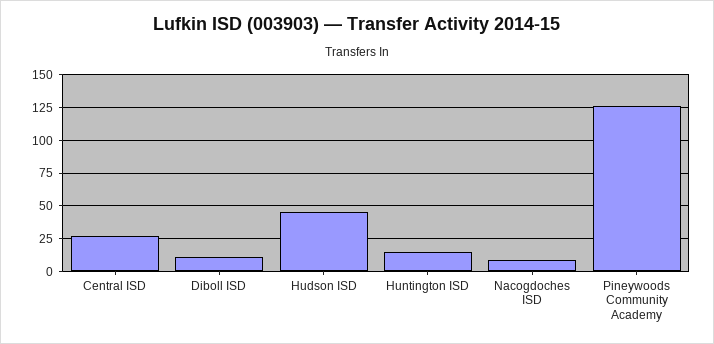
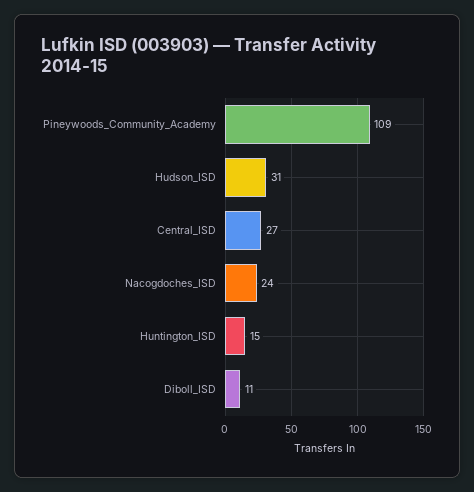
Hudson ISD: 45 -> 31
Nacogdoches ISD: 10 -> 24
Pineywoods Community Academy: 125 -> 109

